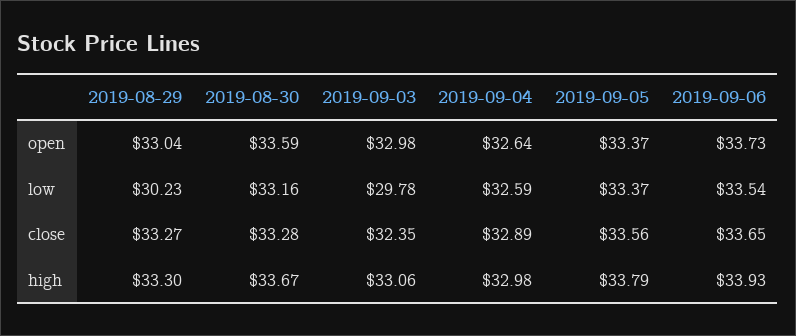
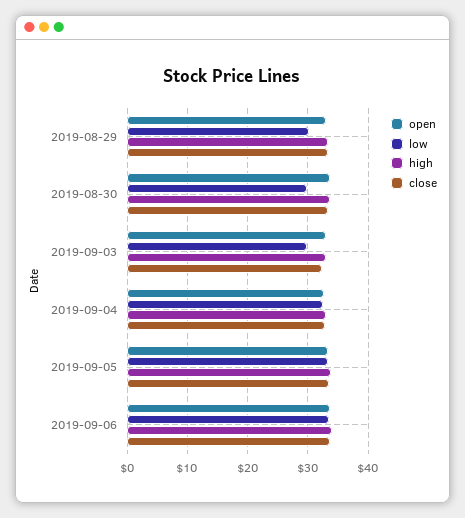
low, 2019-08-30: 33.16 -> 30

